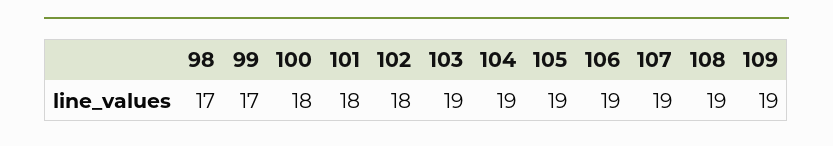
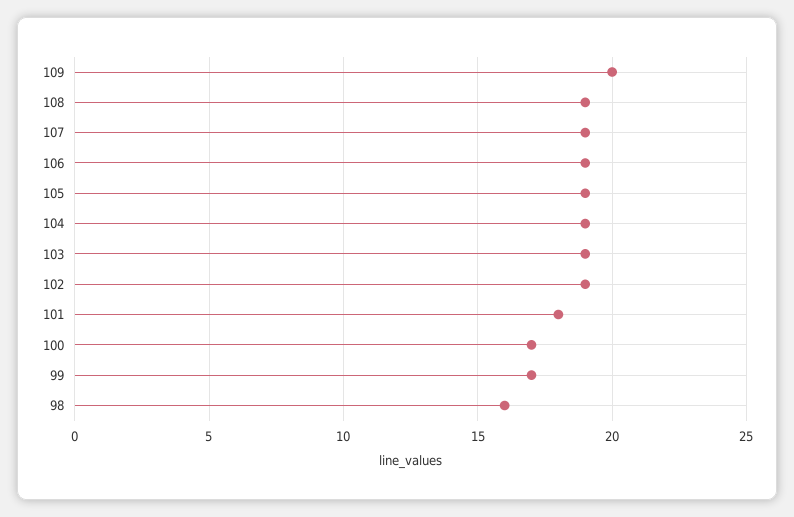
98: 17 -> 16
100: 18 -> 17
102: 18 -> 19
109: 19 -> 20

